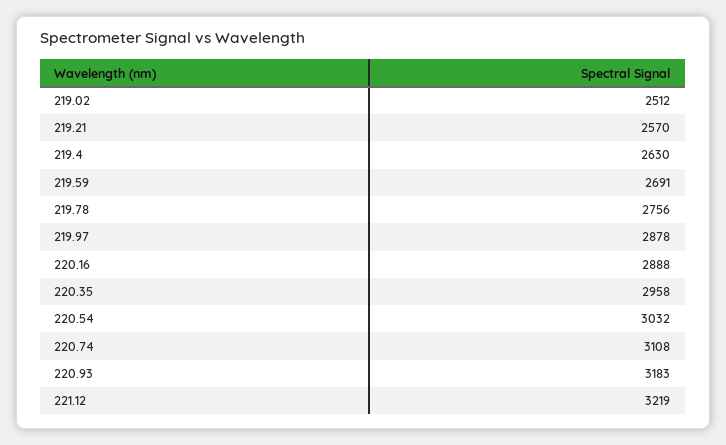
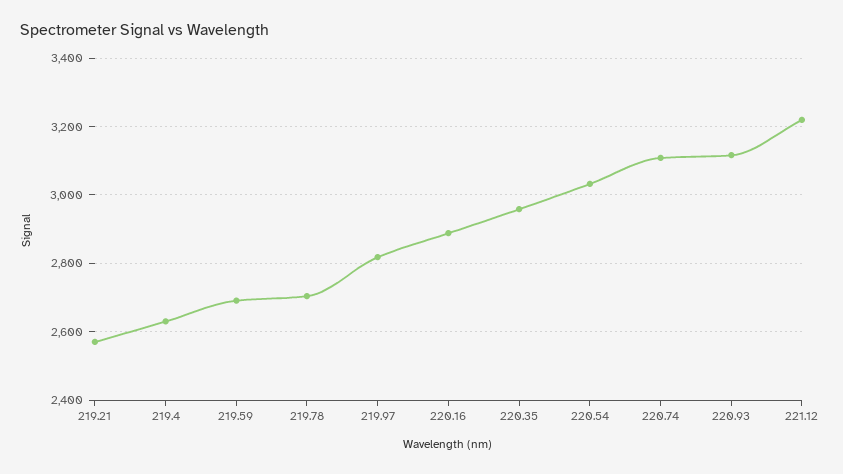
219.02: 2512 -> none
219.78: 2756 -> 2700
219.97: 2878 -> 2820
220.93: 3183 -> 3120

